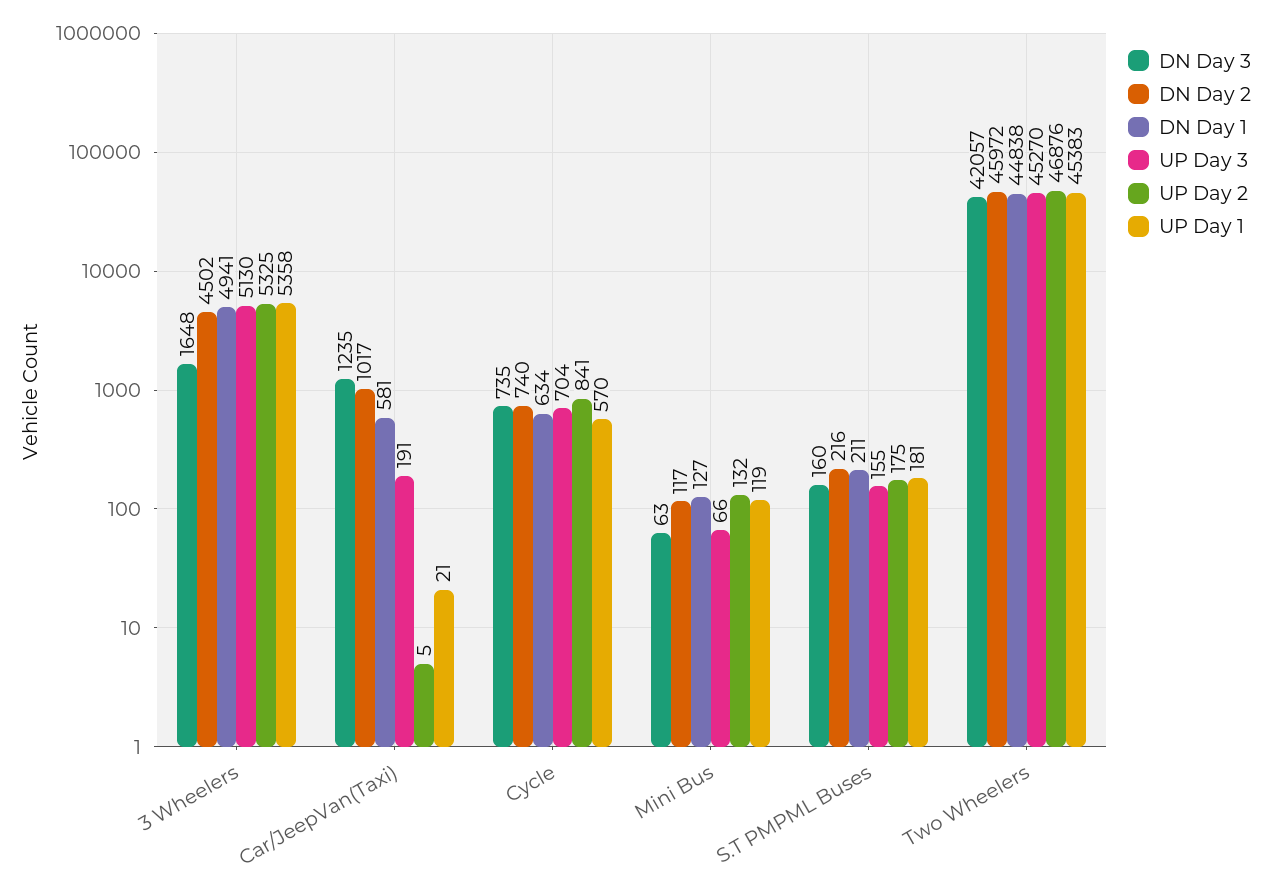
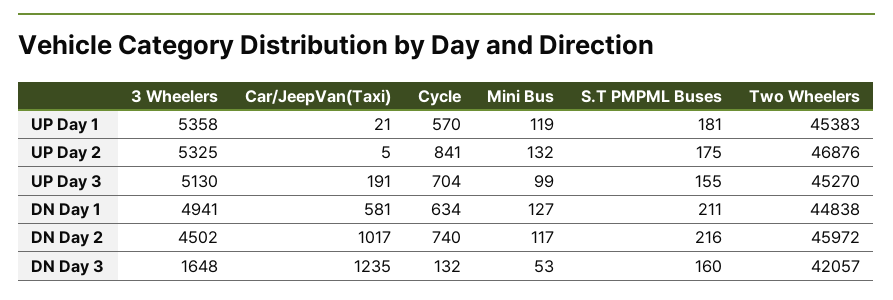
DN Day 3, Cycle: 735 -> 132
DN Day 3, Mini Bus: 63 -> 53
UP Day 3, Mini Bus: 66 -> 99

